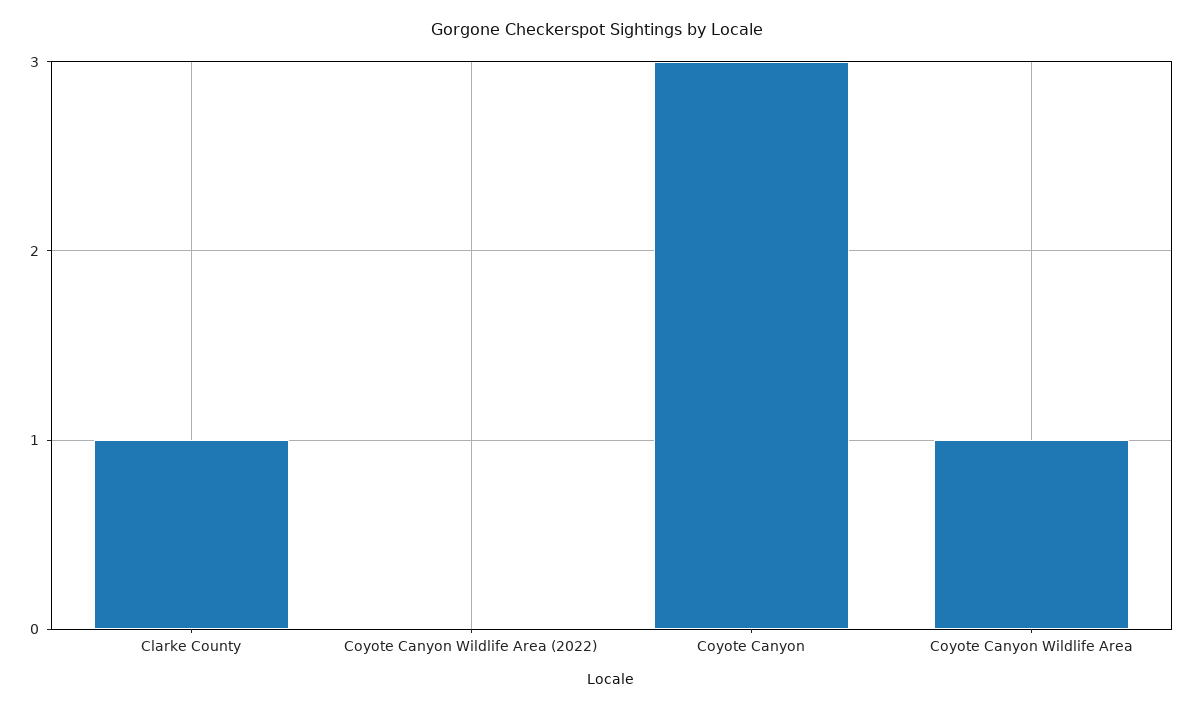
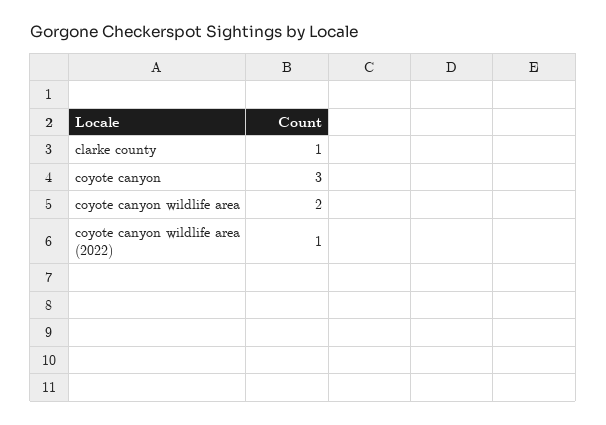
Coyote Canyon Wildlife Area (2022): 0 -> 1
Coyote Canyon Wildlife Area: 1 -> 2

